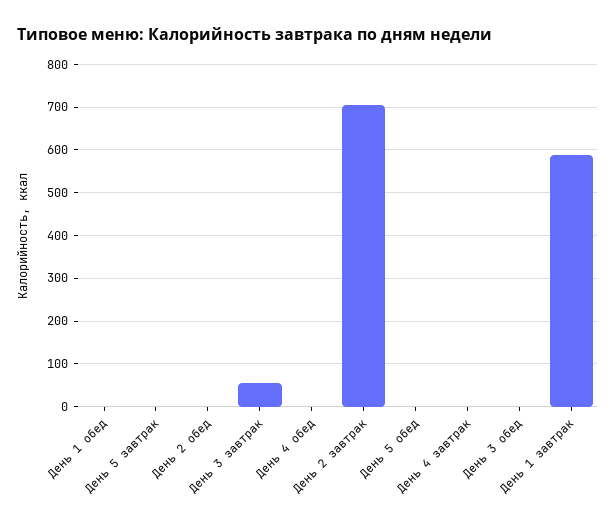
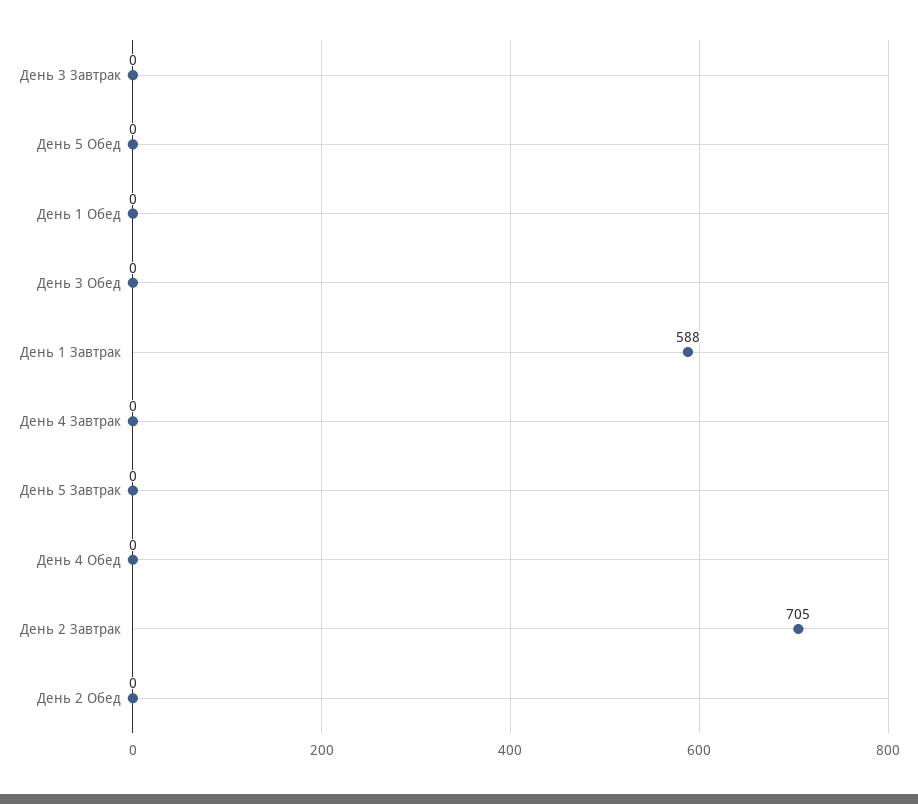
День 3 завтрак: 60 -> 0

